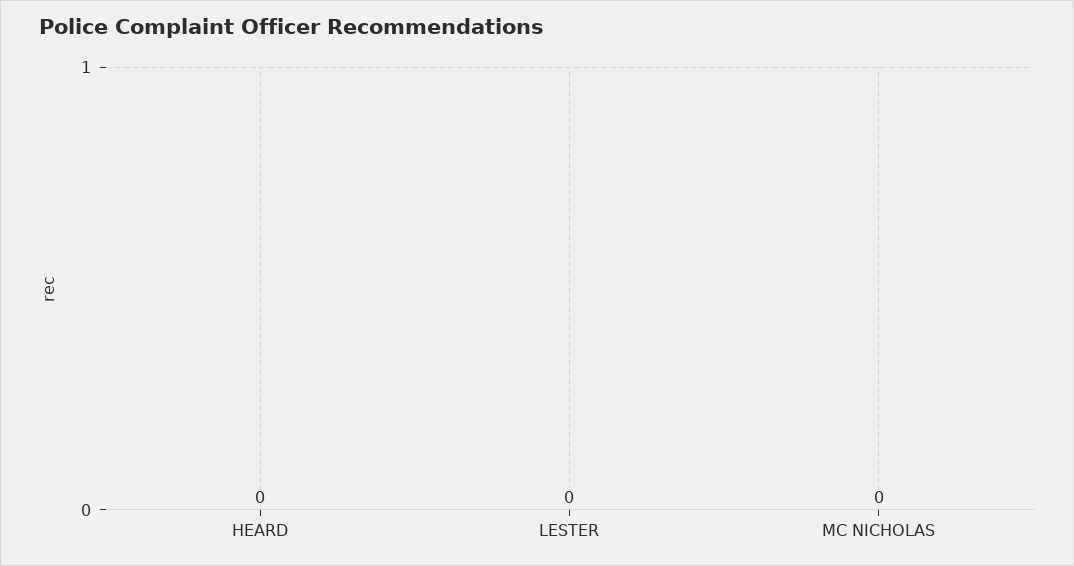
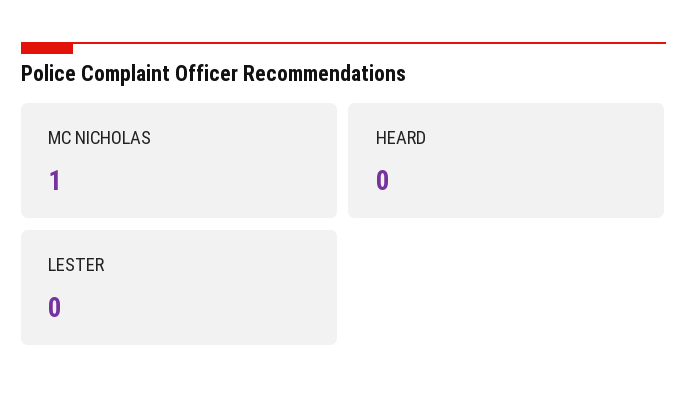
MC NICHOLAS: 0 -> 1

